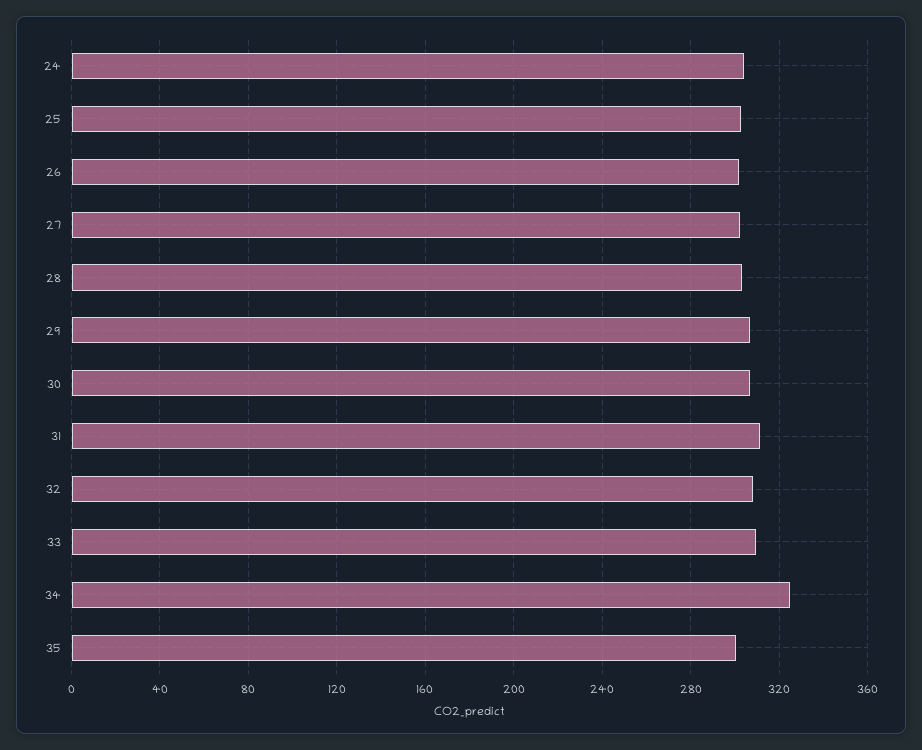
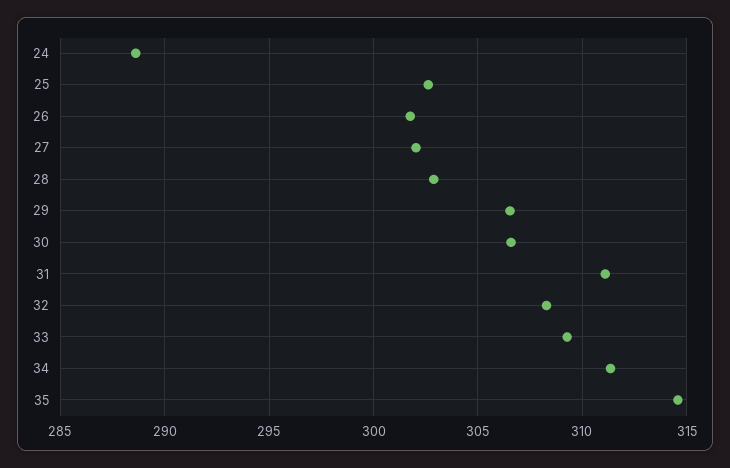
24: 305 -> 288.5
34: 325 -> 311.5
35: 300 -> 314.5

